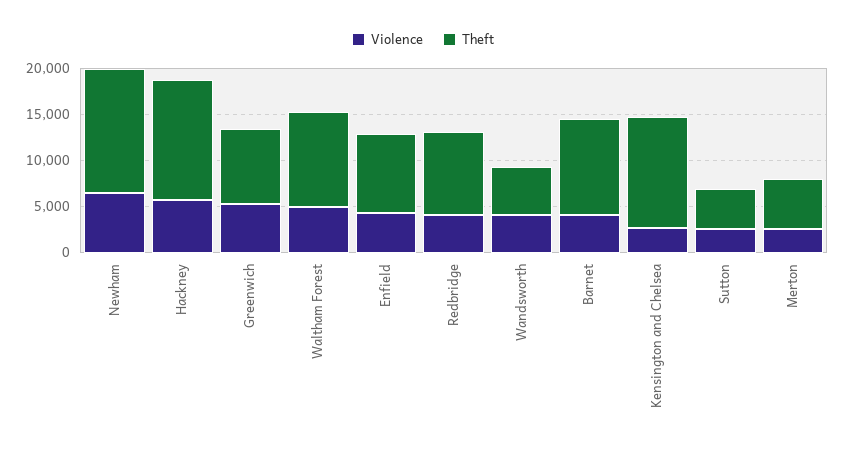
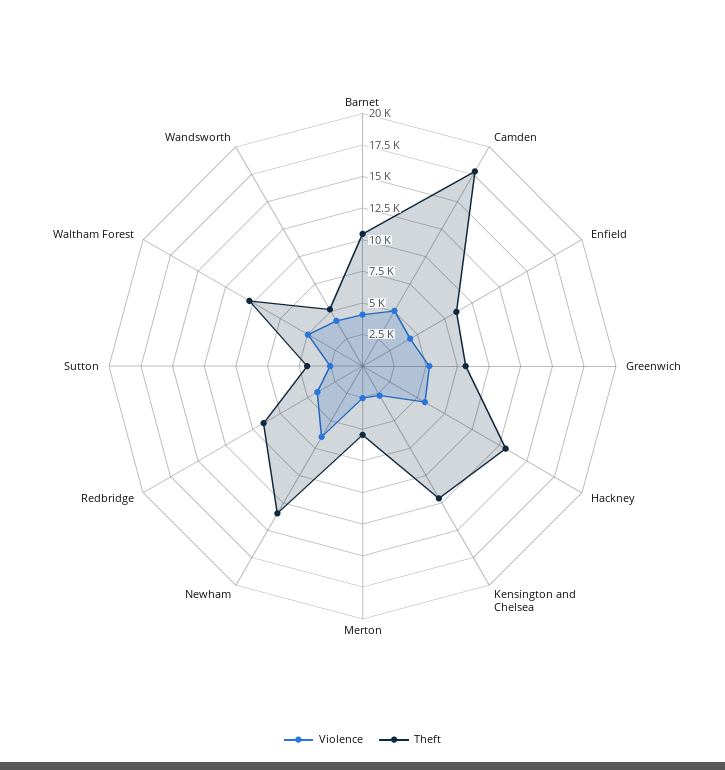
Violence, Camden: none -> 5000
Theft, Camden: none -> 17500

